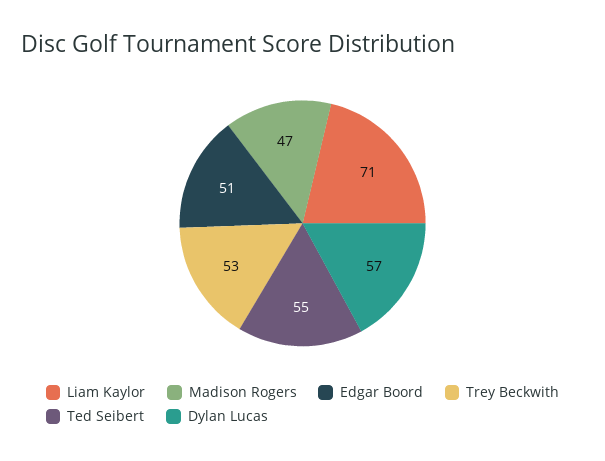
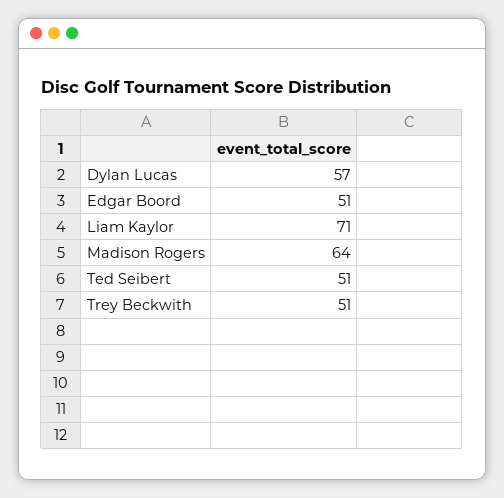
Madison Rogers: 47 -> 64
Trey Beckwith: 53 -> 51
Ted Seibert: 55 -> 51

